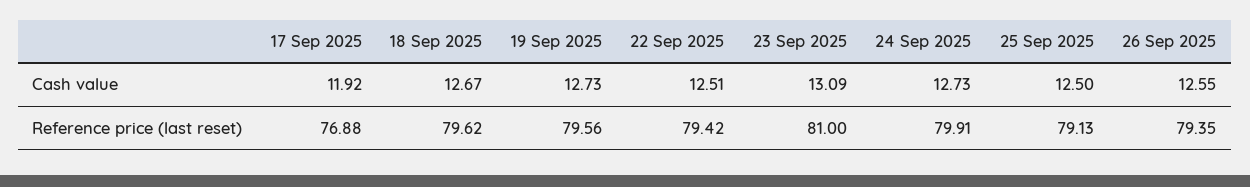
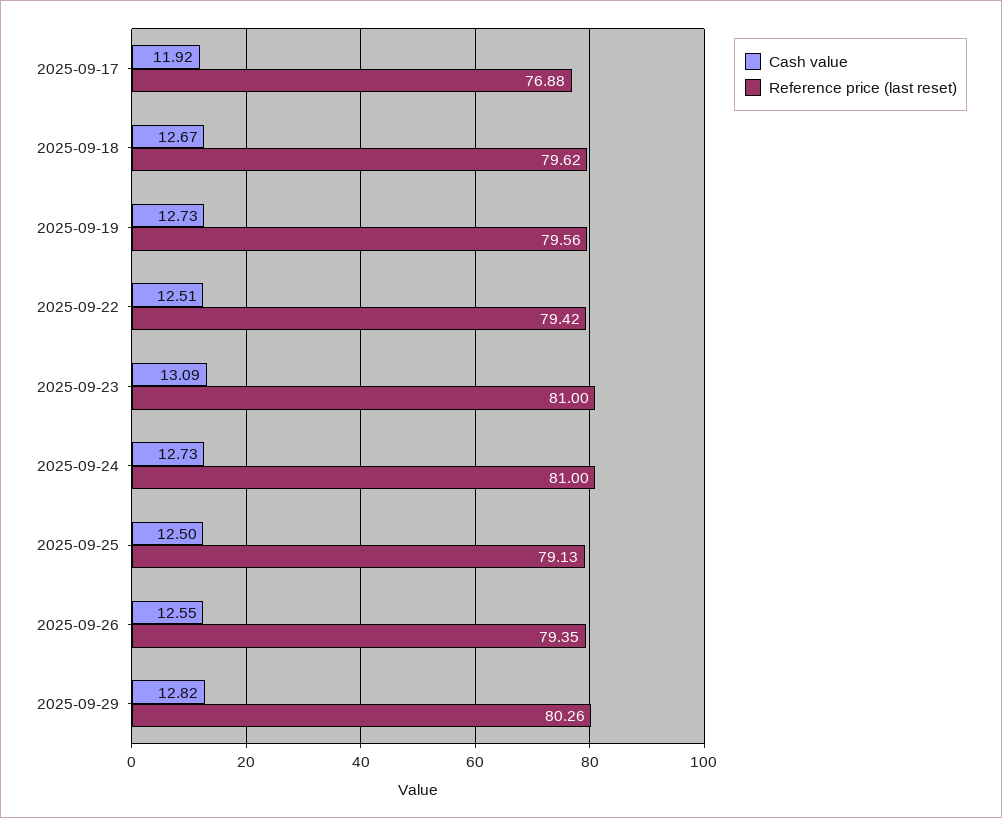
Reference price (last reset), 24 Sep 2025: 79.91 -> 81
Cash value, 2025-09-29: none -> 12.82
Reference price (last reset), 2025-09-29: none -> 80.26

